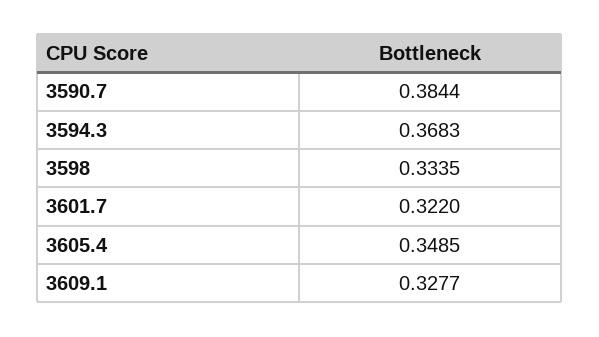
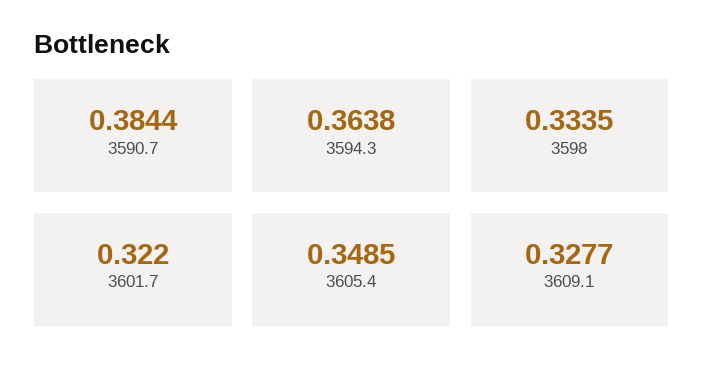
3594.3: 0.3683 -> 0.3638

